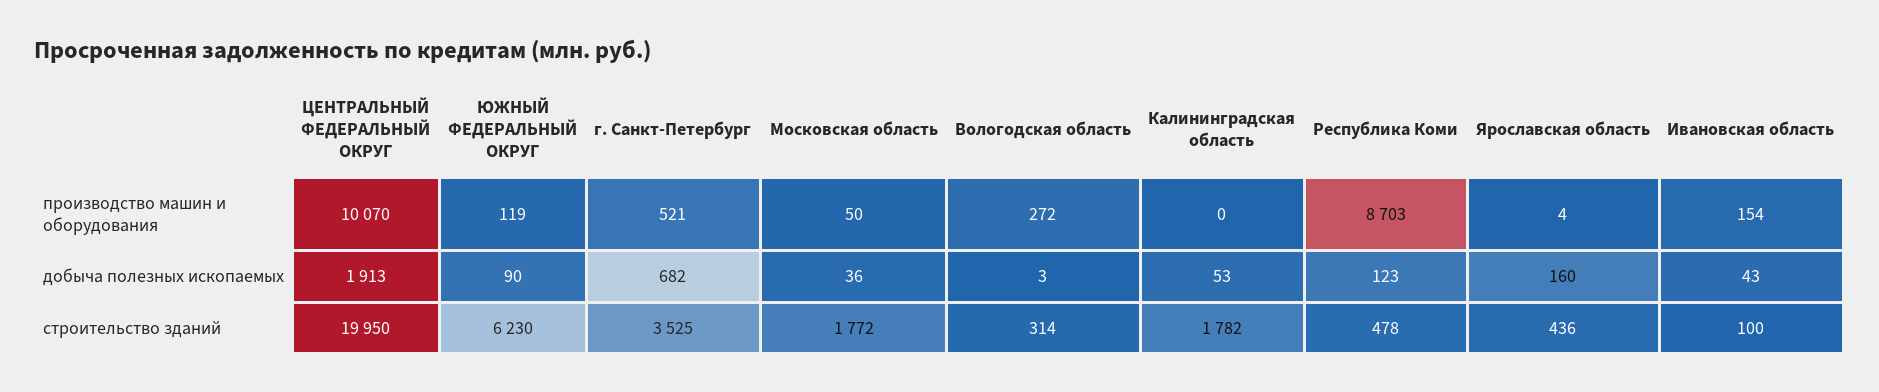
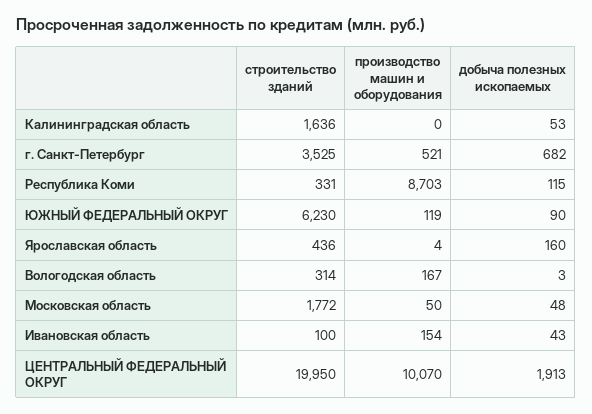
Вологодская область, производство машин и оборудования: 272 -> 167
Московская область, добыча полезных ископаемых: 36 -> 48
Республика Коми, добыча полезных ископаемых: 123 -> 115
Калининградская область, строительство зданий: 1782 -> 1636
Республика Коми, строительство зданий: 478 -> 331

